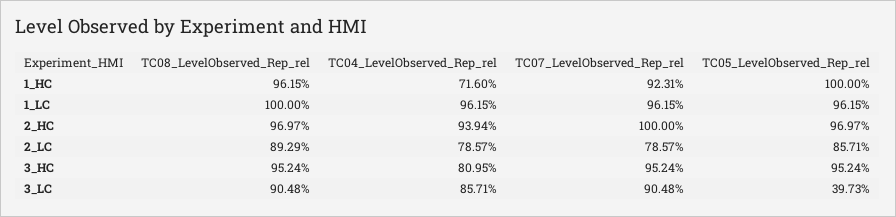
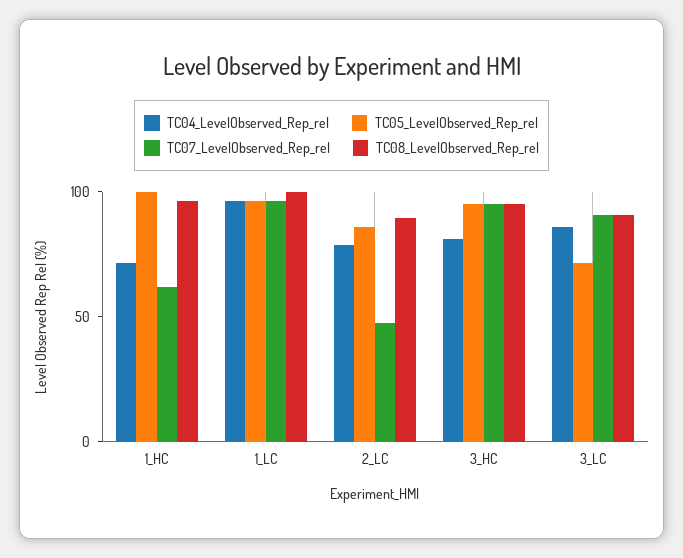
TC07_LevelObserved_Rep_rel, 1_HC: 92.31 -> 60
TC08_LevelObserved_Rep_rel, 2_HC: 96.97 -> none
TC04_LevelObserved_Rep_rel, 2_HC: 93.94 -> none
TC07_LevelObserved_Rep_rel, 2_HC: 100 -> none
TC05_LevelObserved_Rep_rel, 2_HC: 96.97 -> none
TC07_LevelObserved_Rep_rel, 2_LC: 78.57 -> 50
TC05_LevelObserved_Rep_rel, 3_LC: 39.73 -> 70

